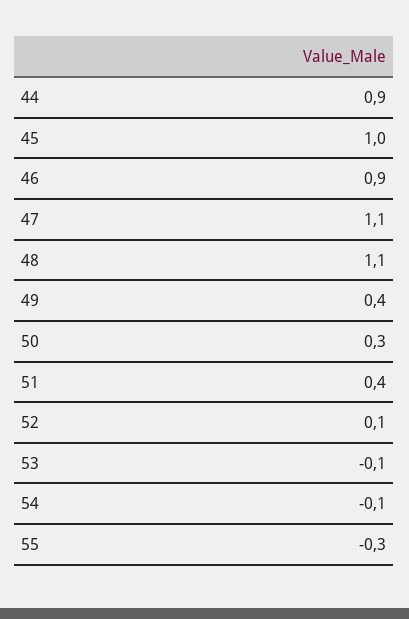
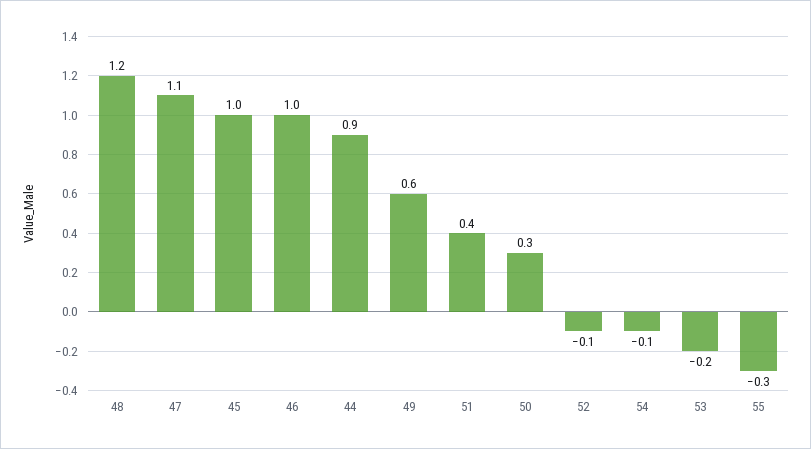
46: 0.9 -> 1
48: 1.1 -> 1.2
49: 0.4 -> 0.6
52: 0.1 -> -0.1
53: -0.1 -> -0.2

